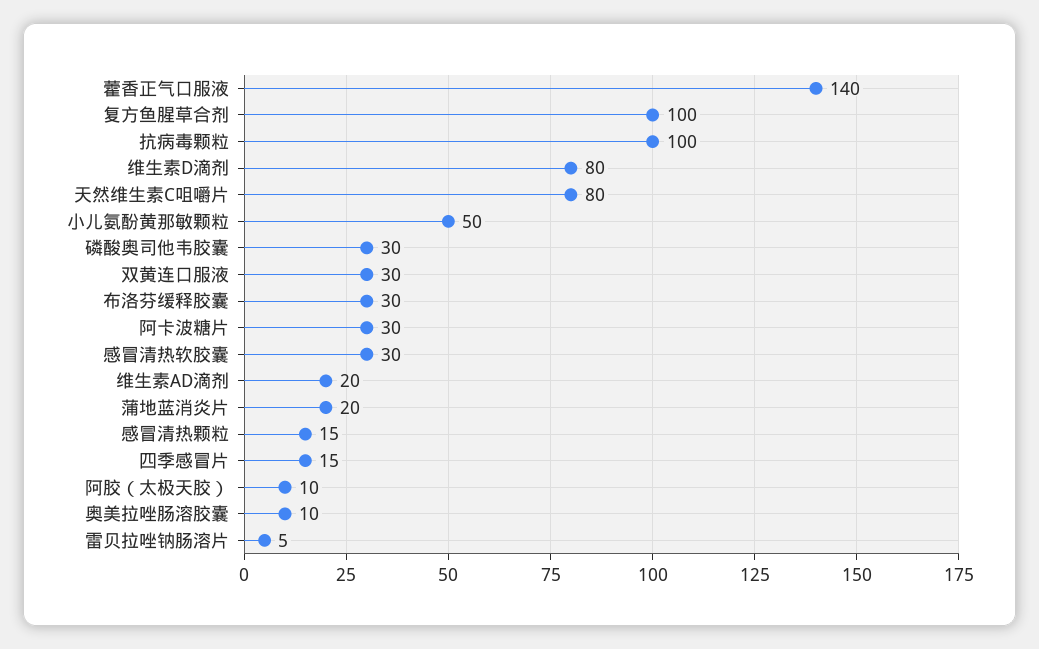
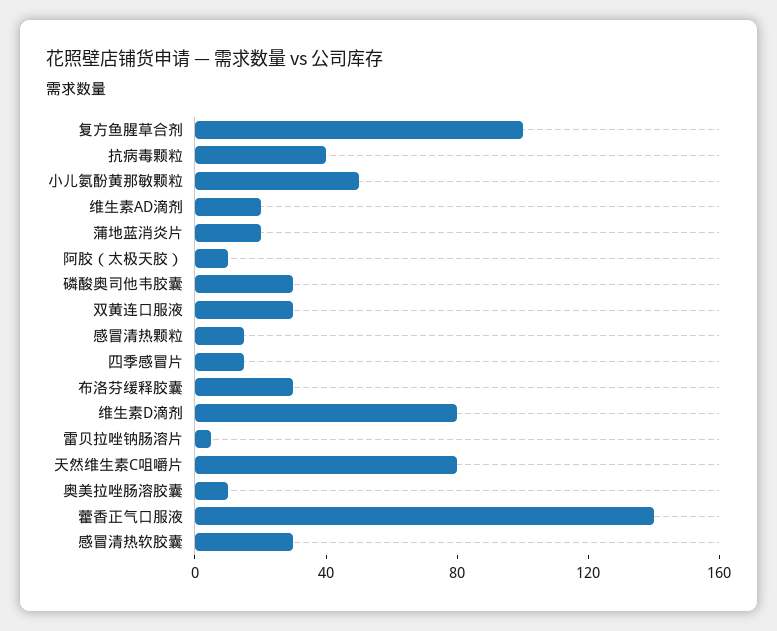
抗病毒颗粒: 100 -> 40
阿卡波糖片: 30 -> none

